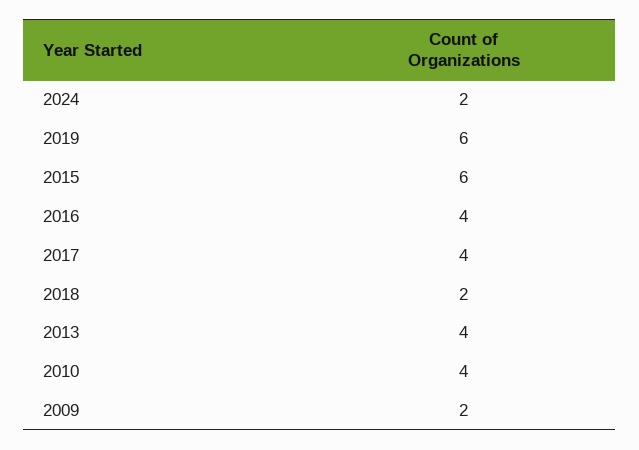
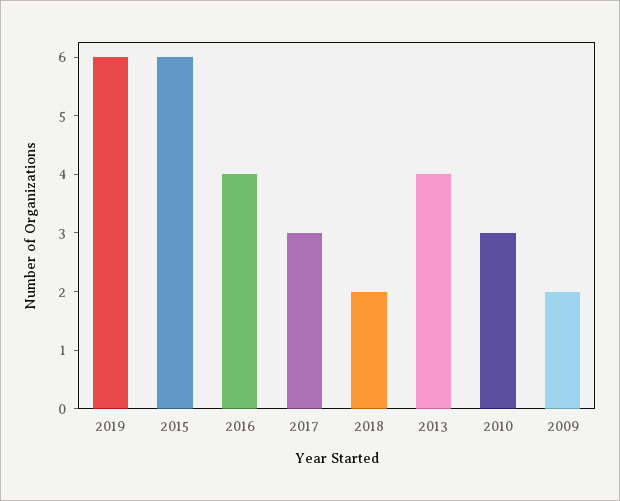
2024: 2 -> none
2017: 4 -> 3
2010: 4 -> 3

